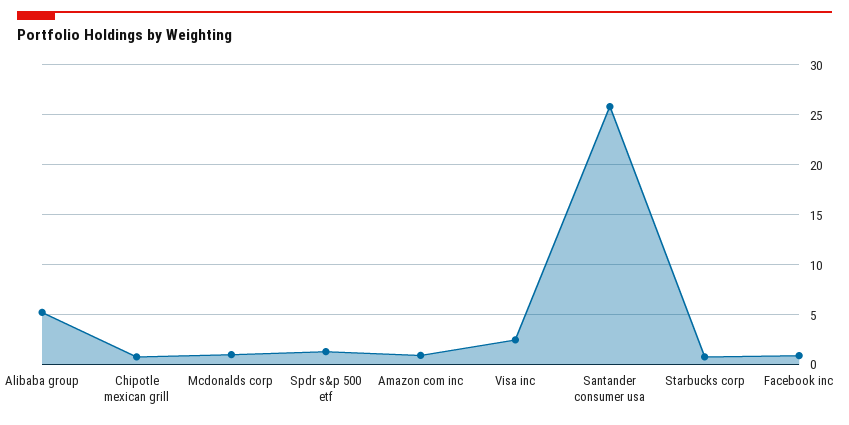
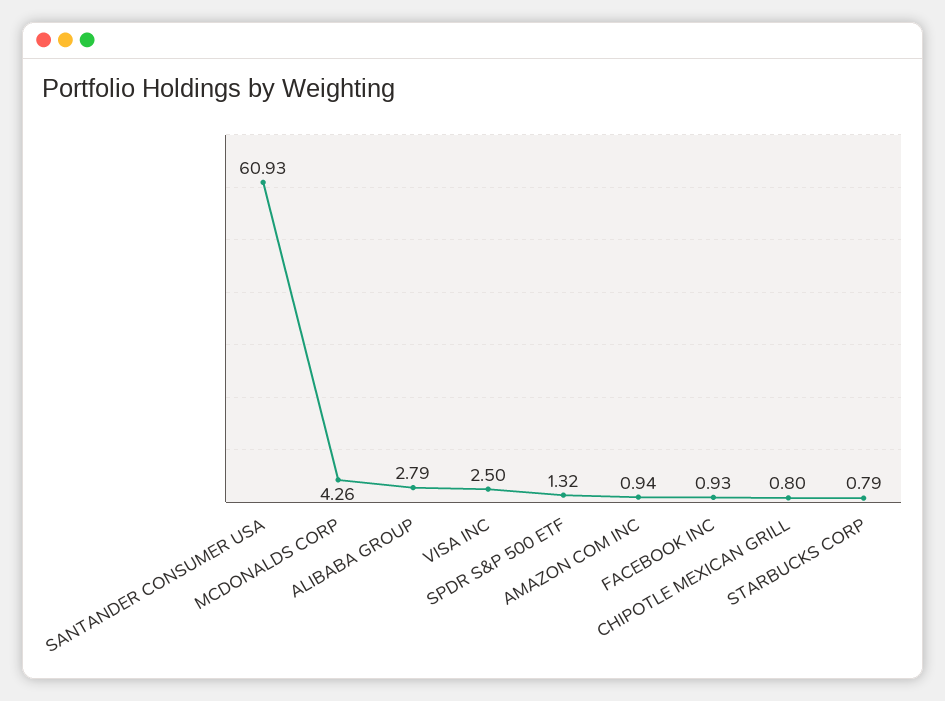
Alibaba group: 5 -> 2.79
Mcdonalds corp: 1 -> 4.26
Santander consumer usa: 26 -> 60.93

